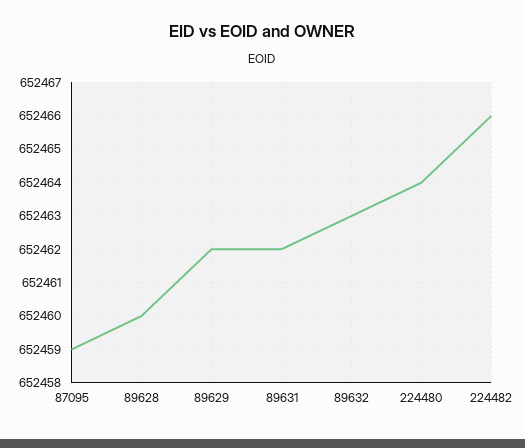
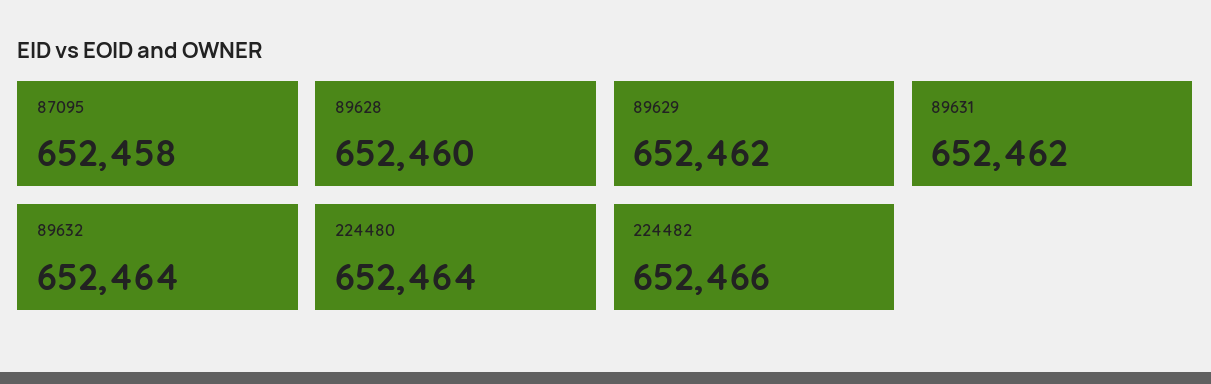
87095: 652459 -> 652458
89632: 652463 -> 652464

